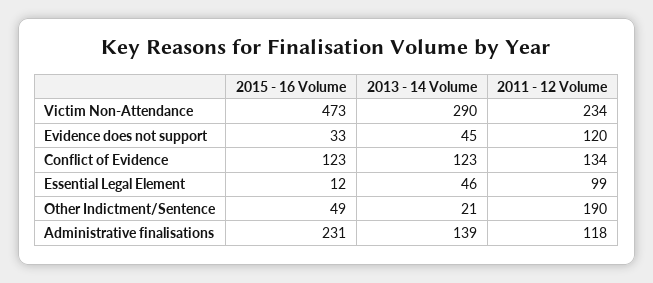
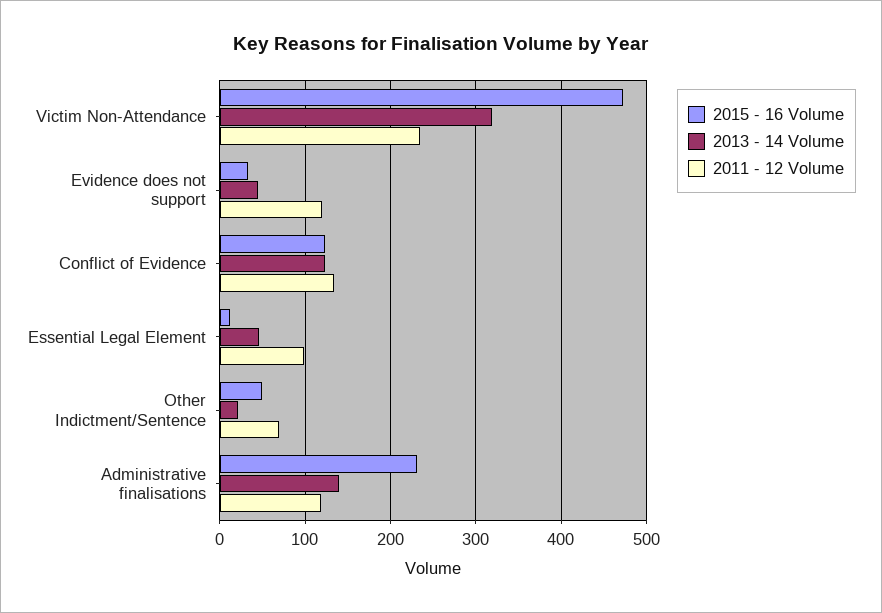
2013 - 14 Volume, Victim Non-Attendance: 290 -> 320
2011 - 12 Volume, Other Indictment/Sentence: 190 -> 70

